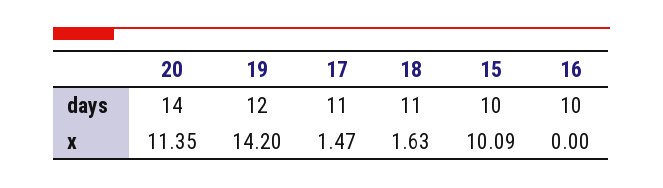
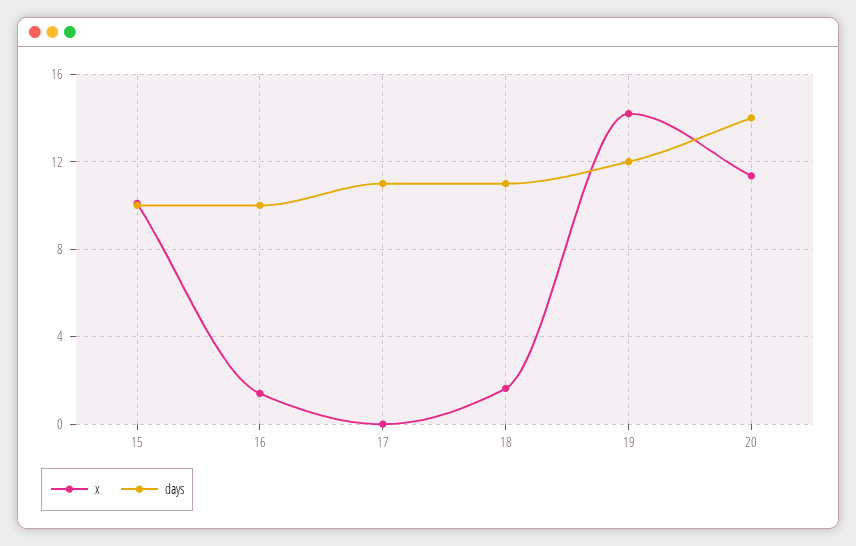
x, 17: 1.47 -> 0
x, 16: 0 -> 1.5

